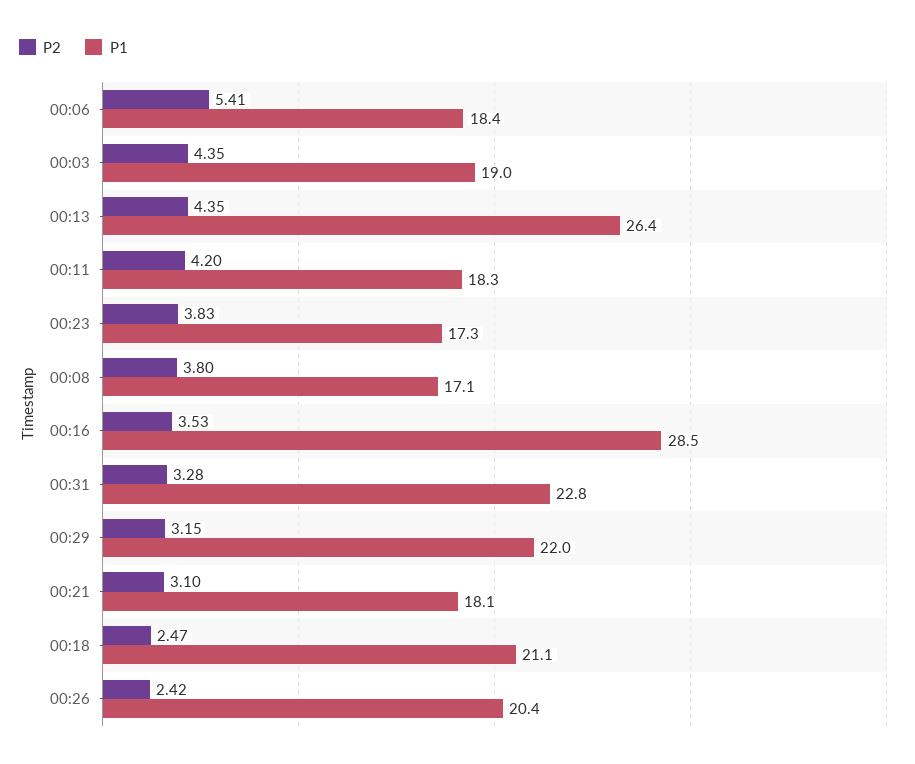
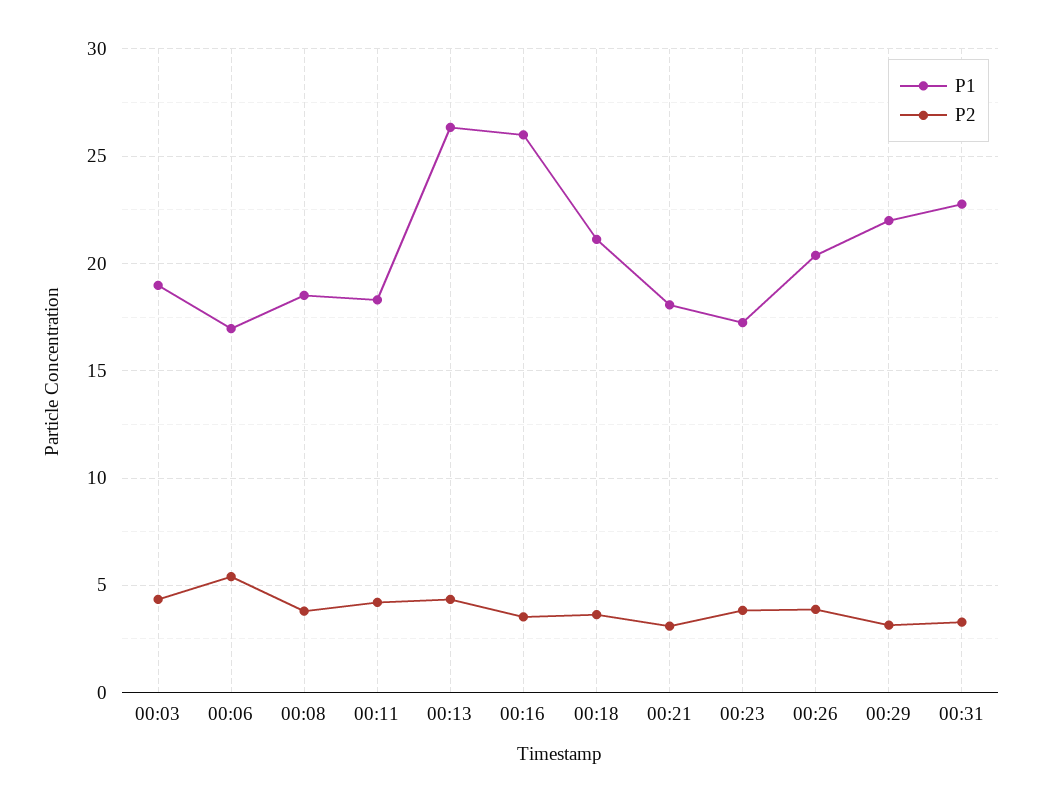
P1, 00:06: 18.4 -> 17
P1, 00:08: 17.1 -> 18.5
P1, 00:16: 28.5 -> 26
P2, 00:18: 2.47 -> 3.5
P2, 00:26: 2.42 -> 4

